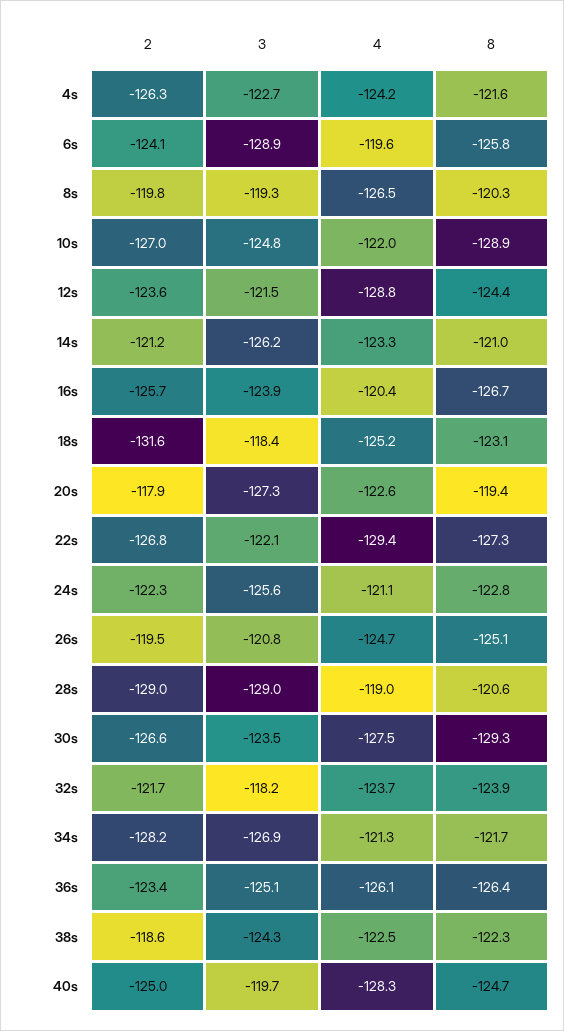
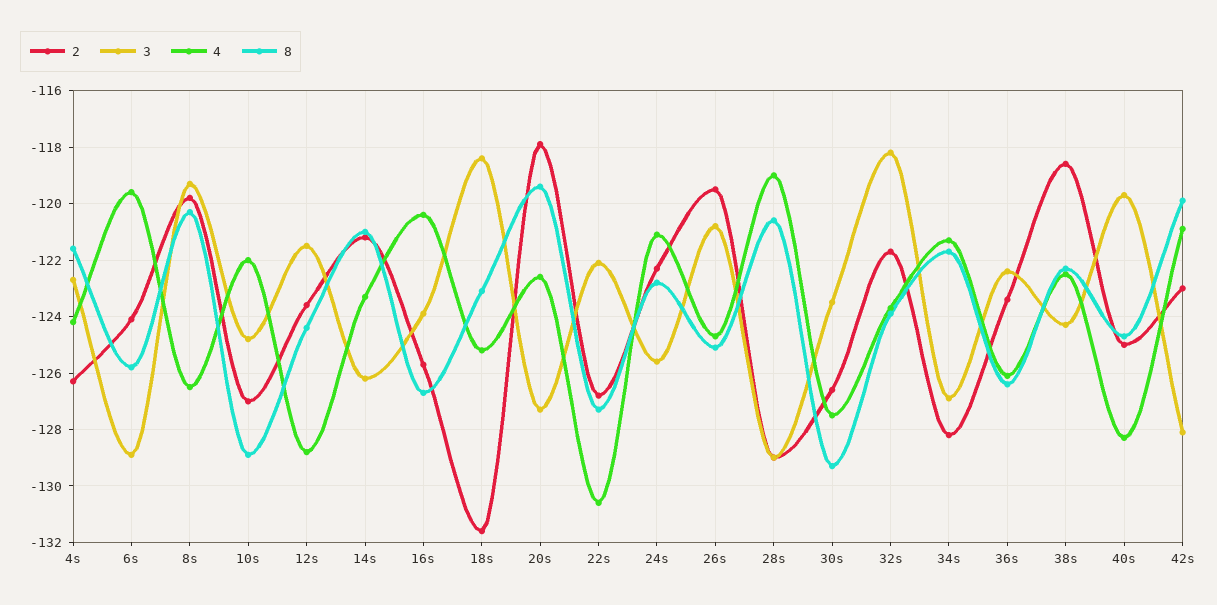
4, 22s: -129.4 -> -130.5
3, 36s: -125.1 -> -122.5
2, 42s: none -> -123
3, 42s: none -> -128
4, 42s: none -> -121
8, 42s: none -> -120

